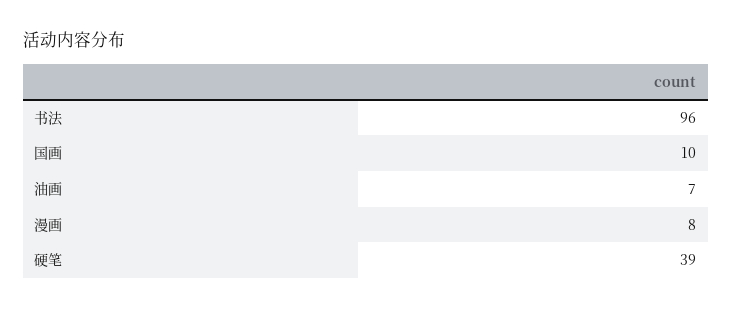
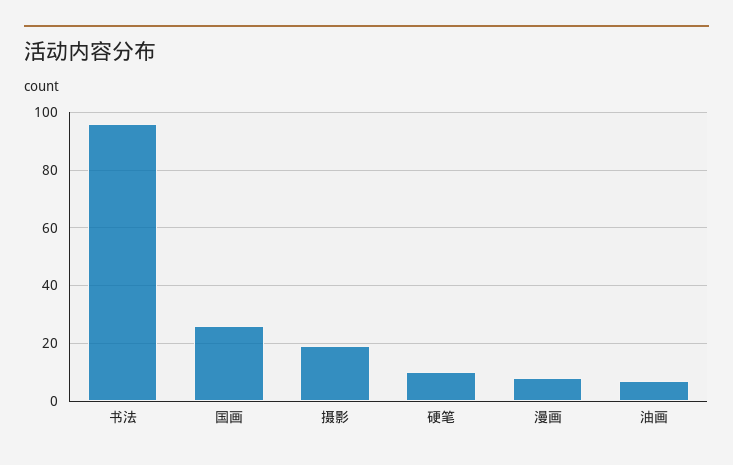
国画: 10 -> 25
硬笔: 39 -> 10
摄影: none -> 20

